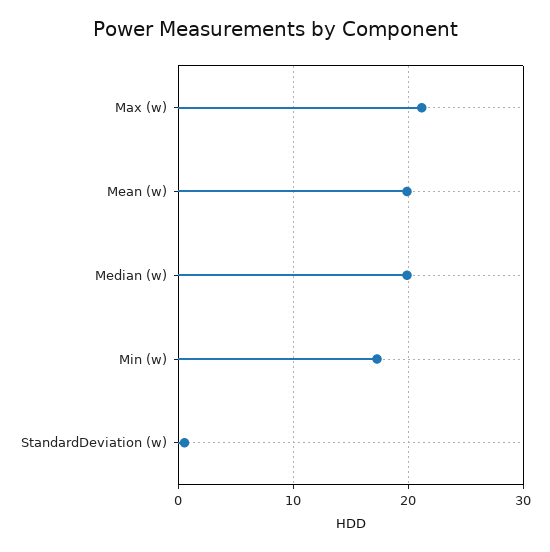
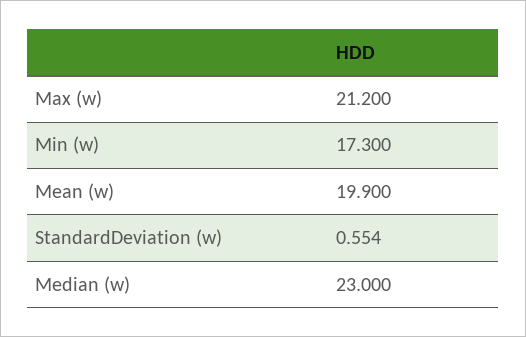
Median (w): 20 -> 23

